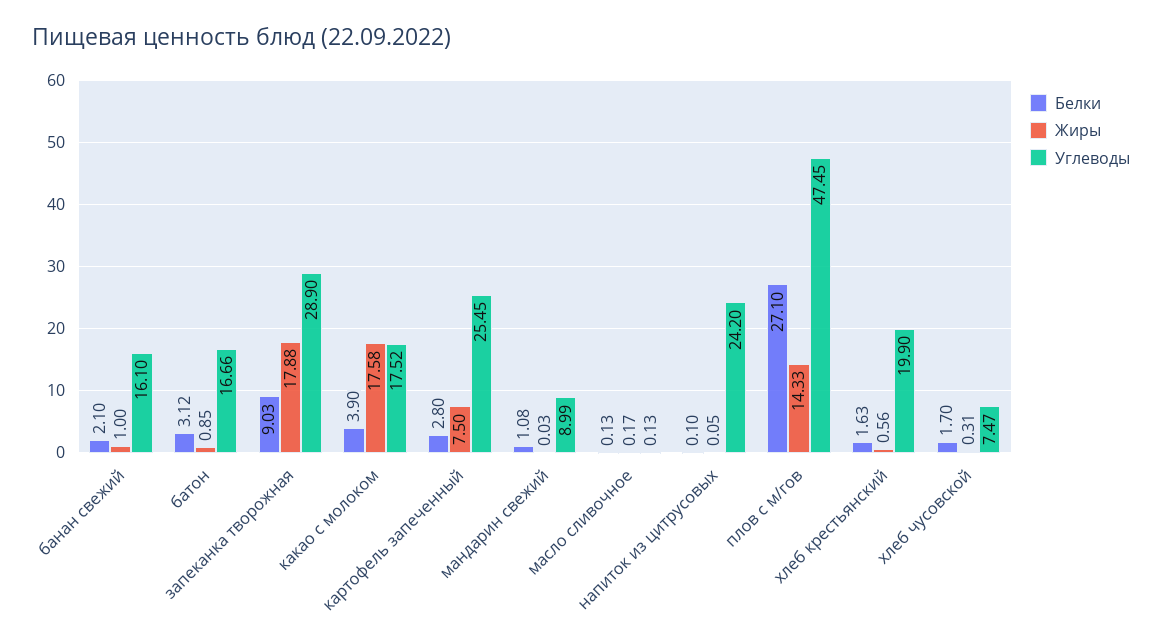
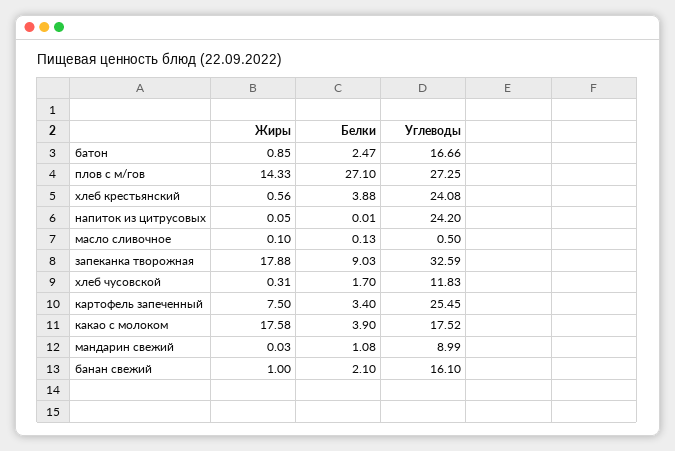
Белки, батон: 3.12 -> 2.47
Углеводы, запеканка творожная: 28.9 -> 32.59
Белки, картофель запеченный: 2.8 -> 3.4
Жиры, масло сливочное: 0.17 -> 0.1
Углеводы, масло сливочное: 0.13 -> 0.5
Белки, напиток из цитрусовых: 0.1 -> 0.01
Углеводы, плов с м/гов: 47.45 -> 27.25
Белки, хлеб крестьянский: 1.63 -> 3.88
Углеводы, хлеб крестьянский: 19.9 -> 24.08
Углеводы, хлеб чусовской: 7.47 -> 11.83

